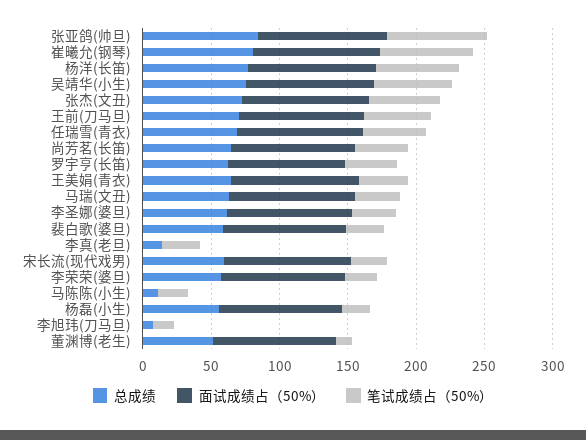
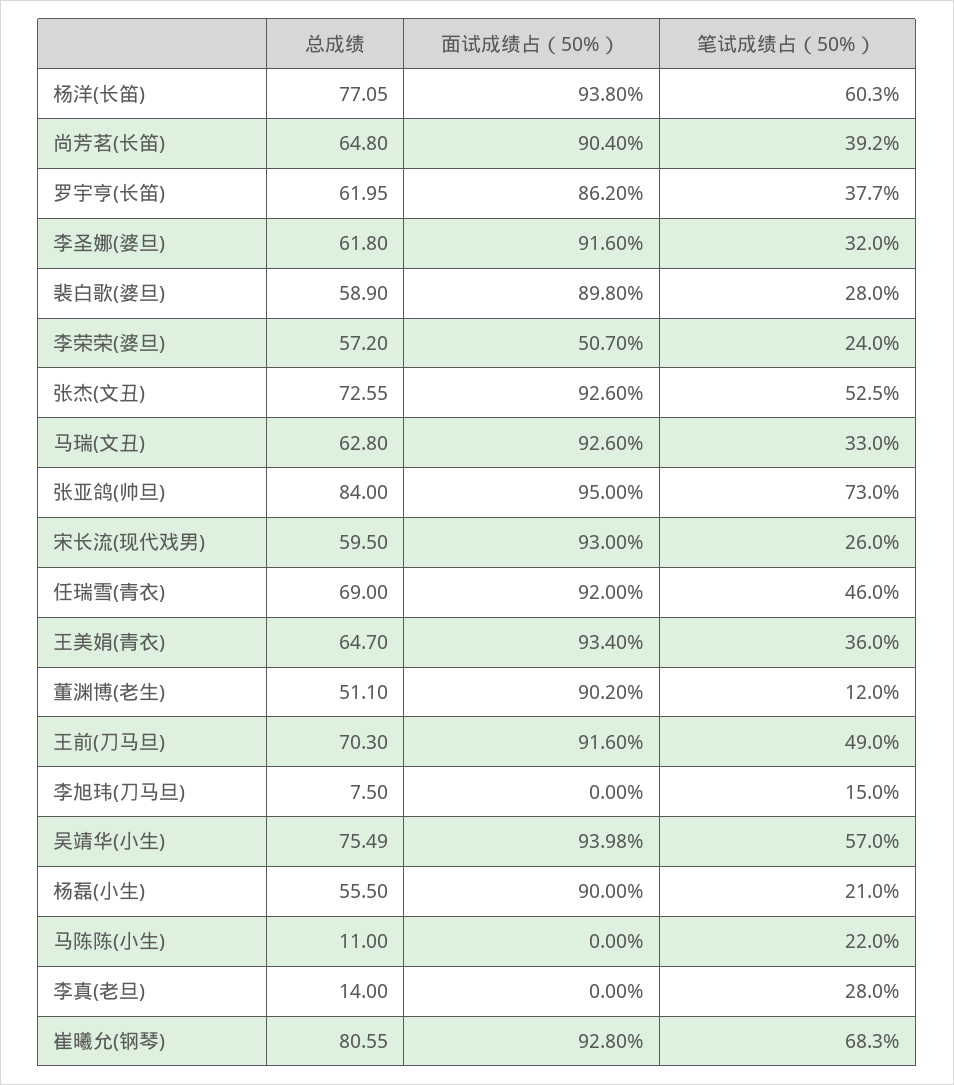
面试成绩占（50%）, 李荣荣(婆旦): 90 -> 50.7

